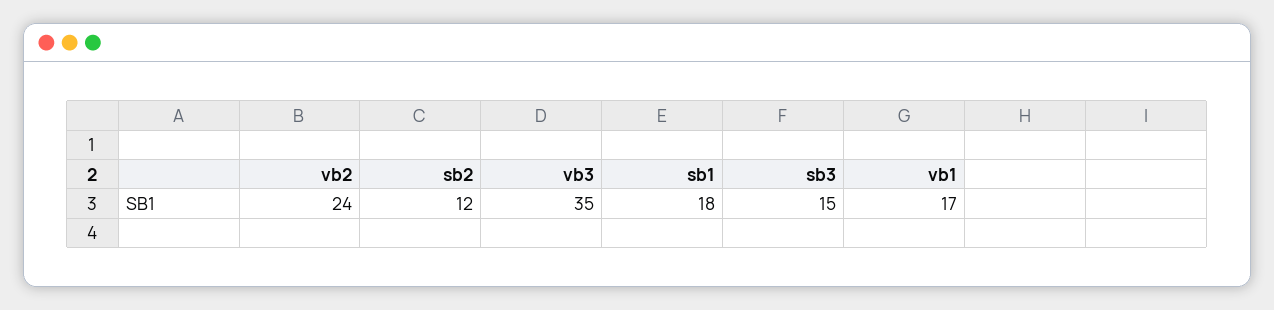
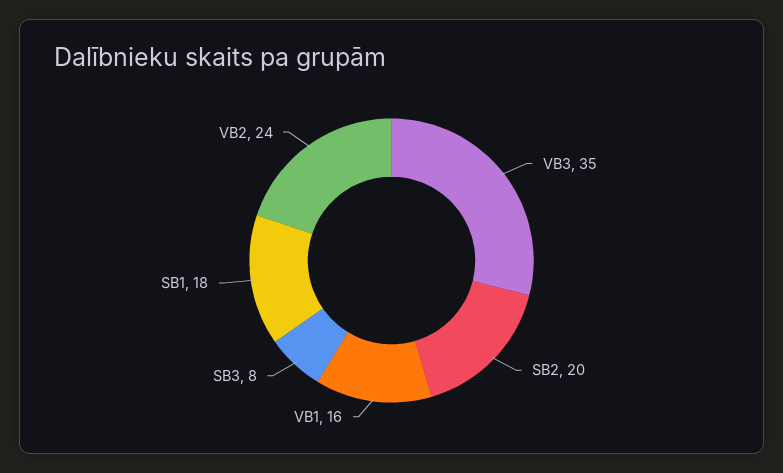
sb2: 12 -> 20
sb3: 15 -> 8
vb1: 17 -> 16

